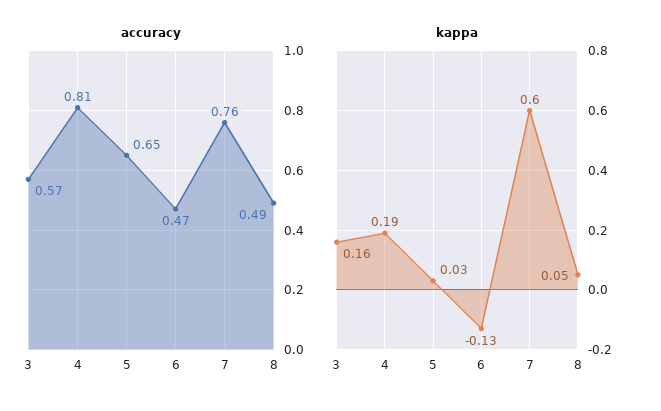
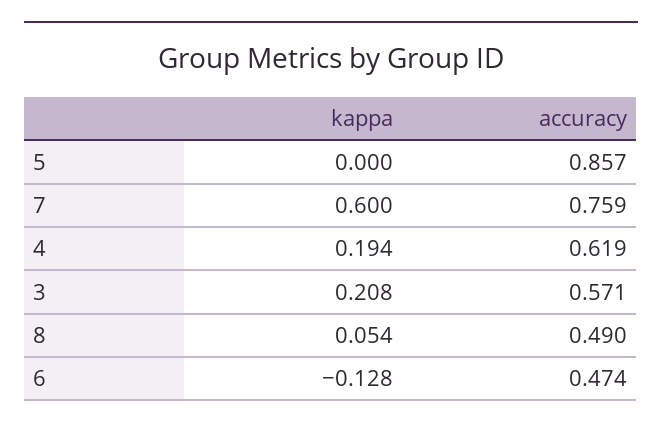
accuracy, 4: 0.81 -> 0.619
accuracy, 5: 0.65 -> 0.857
kappa, 3: 0.16 -> 0.208
kappa, 5: 0.03 -> 0

